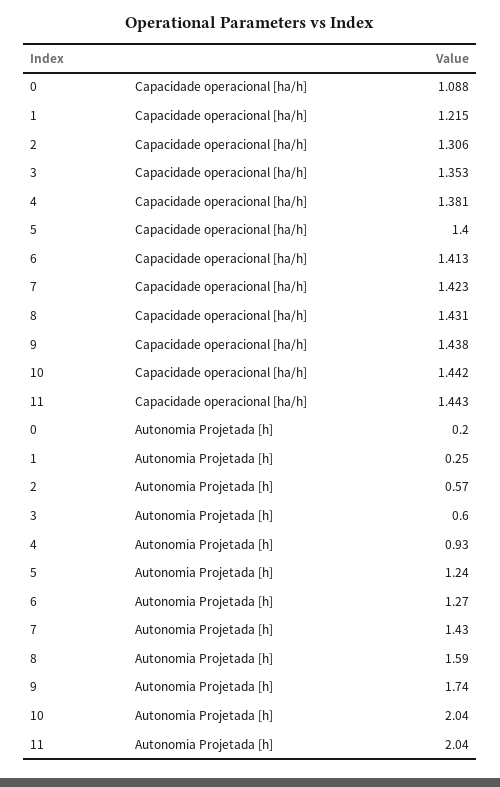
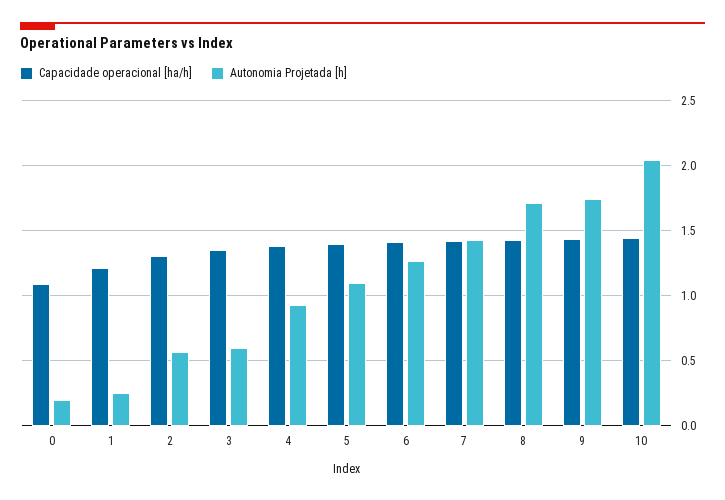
Capacidade operacional [ha/h], 11: 1.443 -> none
Autonomia Projetada [h], 5: 1.24 -> 1.1
Autonomia Projetada [h], 8: 1.59 -> 1.7
Autonomia Projetada [h], 11: 2.04 -> none

